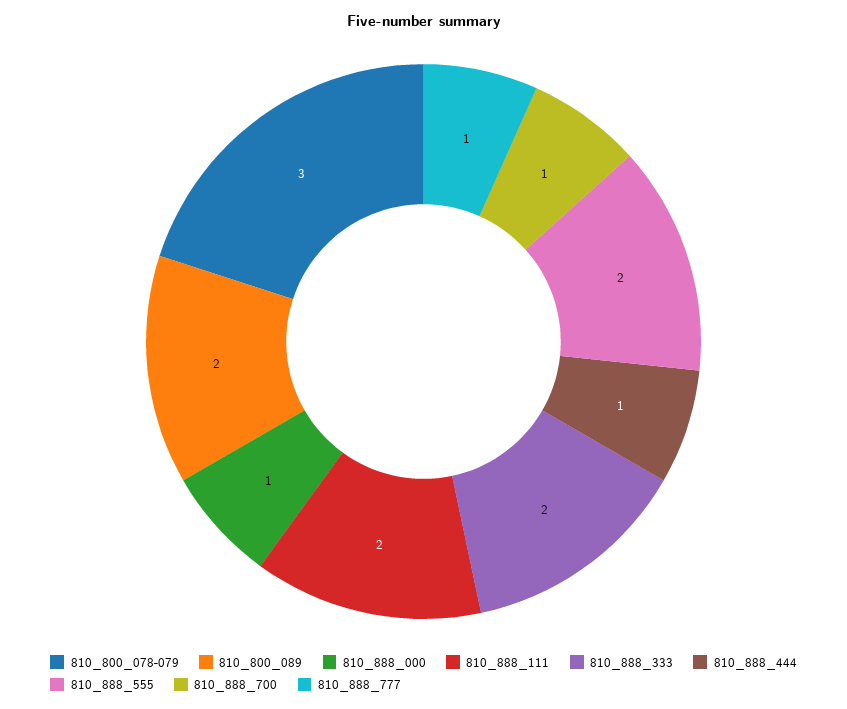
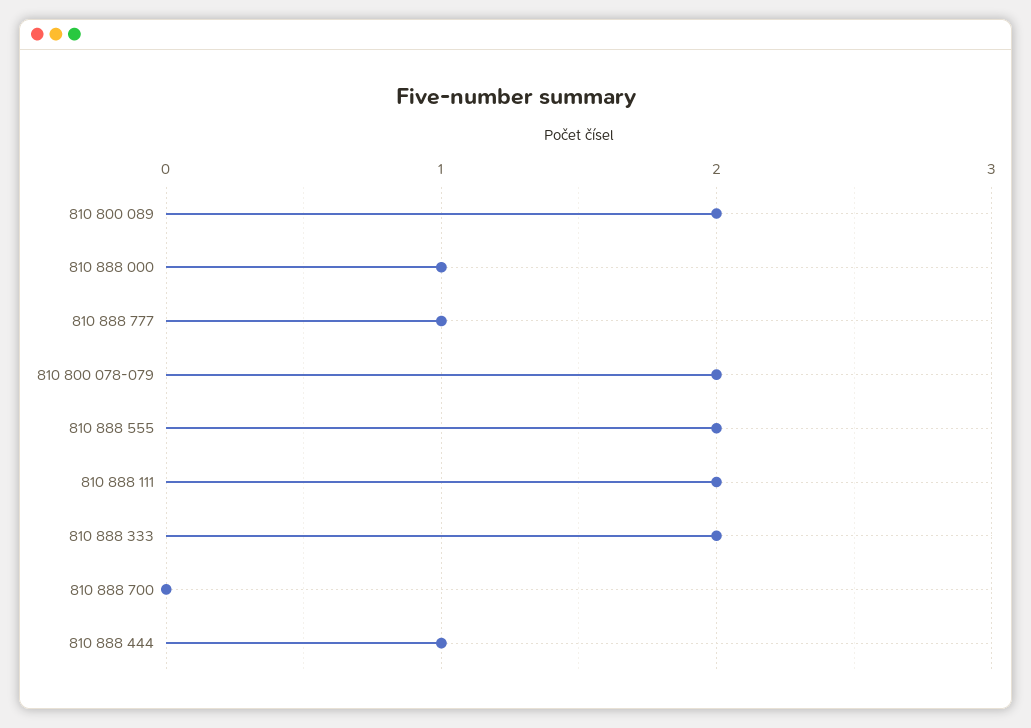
810_800_078-079: 3 -> 2
810_888_700: 1 -> 0

